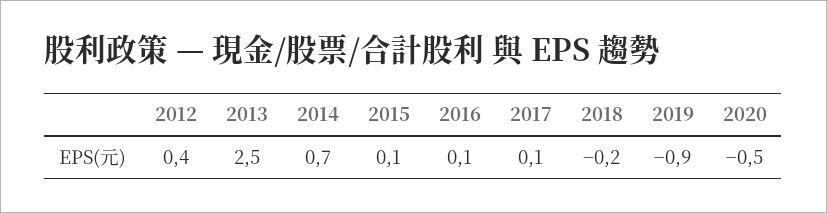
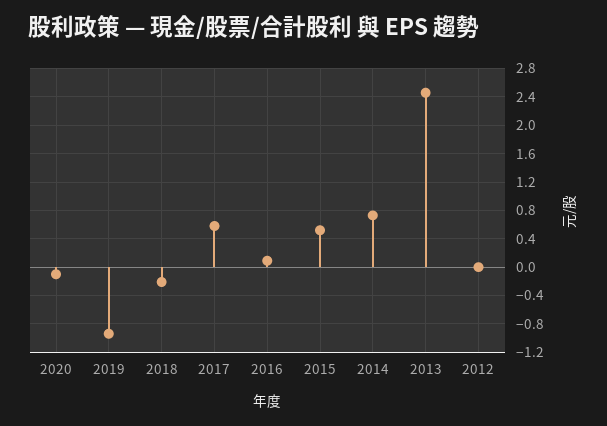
2012: 0.4 -> 0
2015: 0.1 -> 0.5
2017: 0.1 -> 0.6
2020: -0.5 -> -0.1

